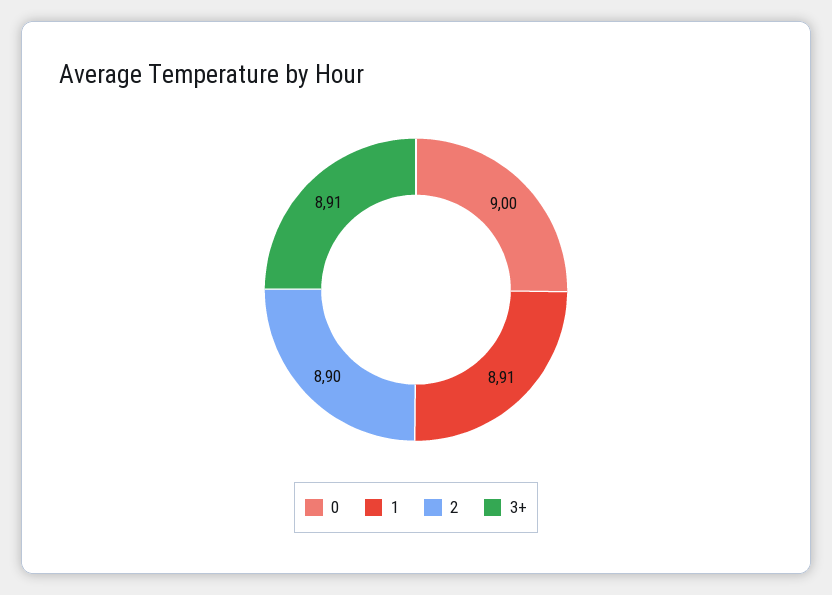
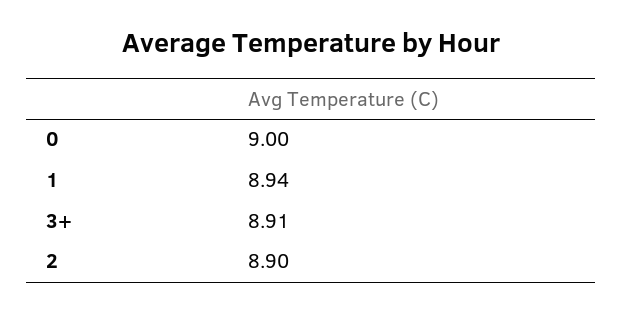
1: 8.91 -> 8.94

